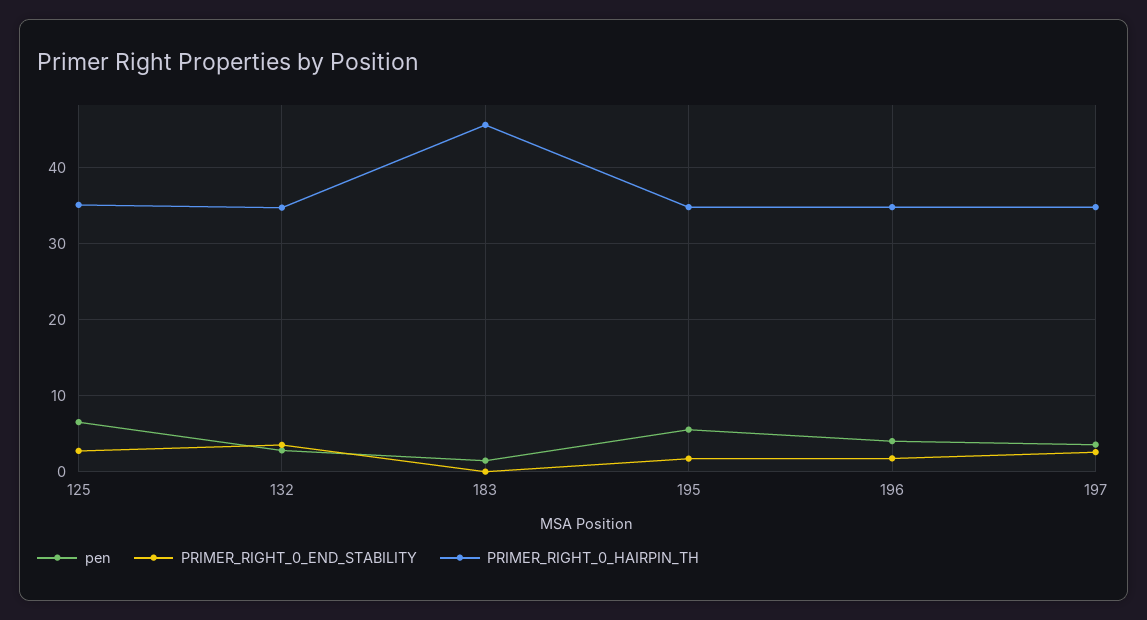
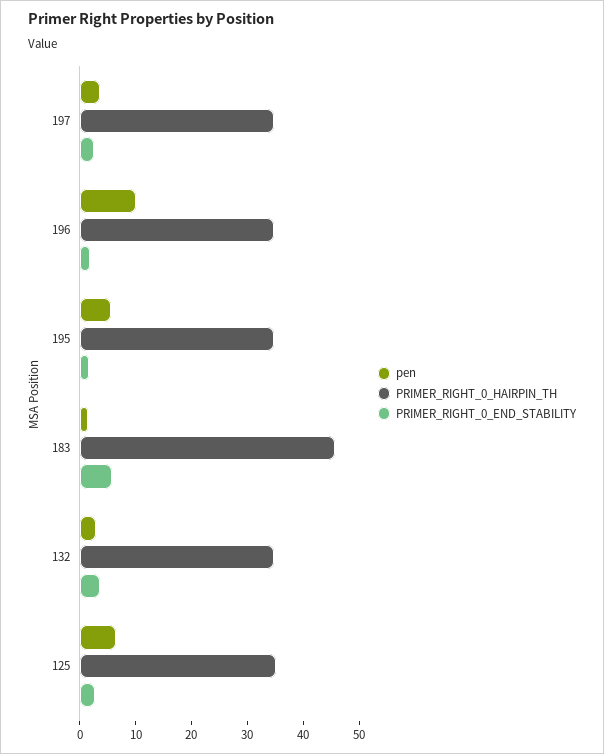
PRIMER_RIGHT_0_END_STABILITY, 183: 0 -> 6
pen, 196: 4 -> 10

